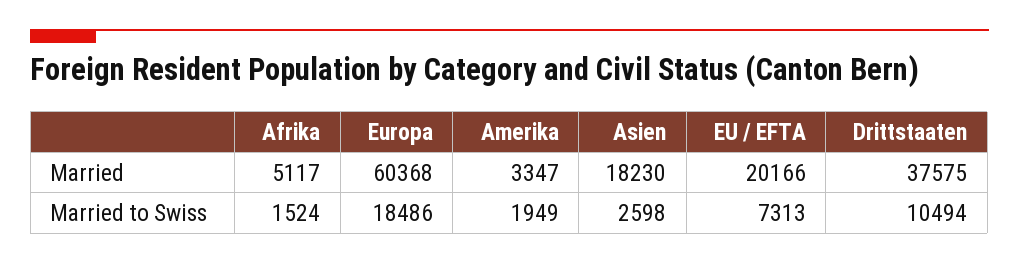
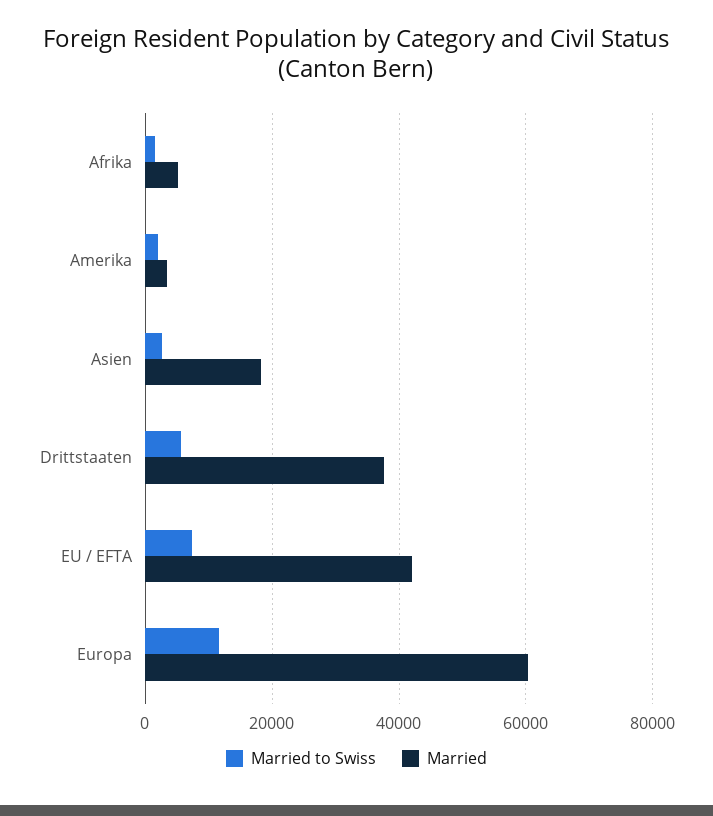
Married, EU / EFTA: 20166 -> 42000
Married to Swiss, Europa: 18486 -> 12000
Married to Swiss, Drittstaaten: 10494 -> 6000

